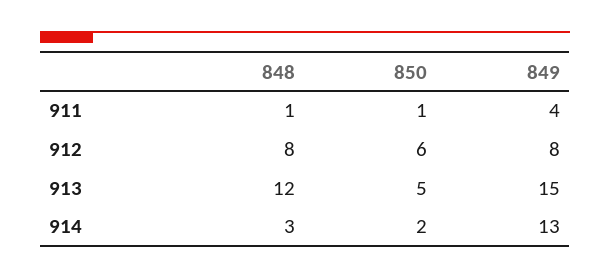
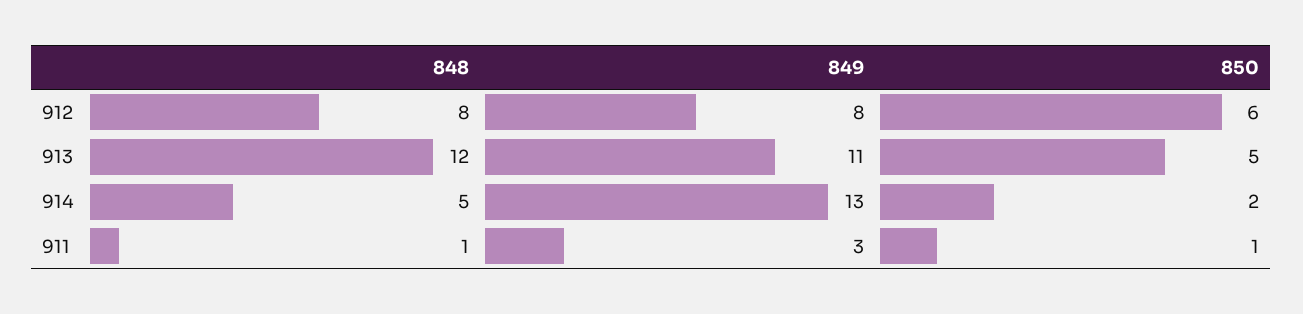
849, 911: 4 -> 3
849, 913: 15 -> 11
848, 914: 3 -> 5

